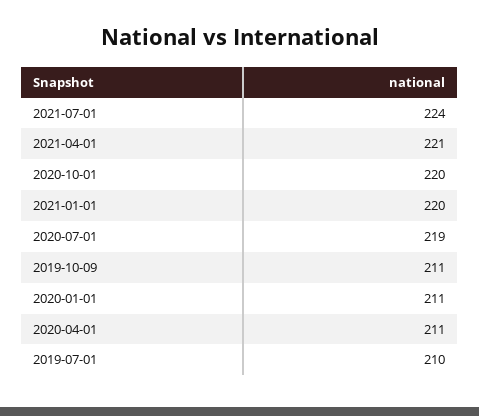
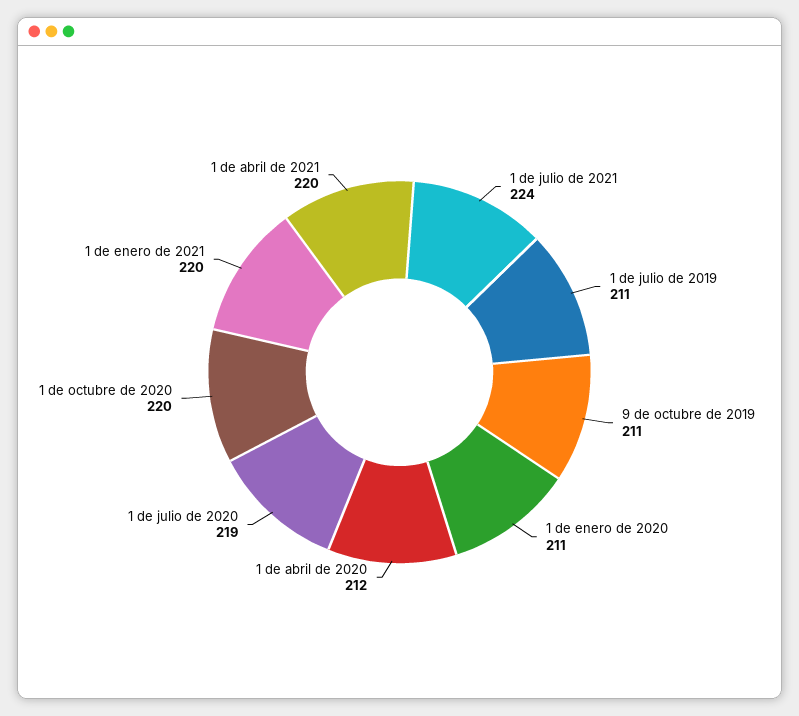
2021-04-01: 221 -> 220
2020-04-01: 211 -> 212
2019-07-01: 210 -> 211

